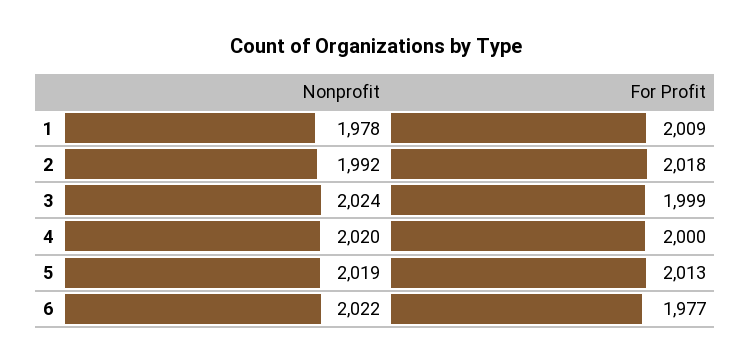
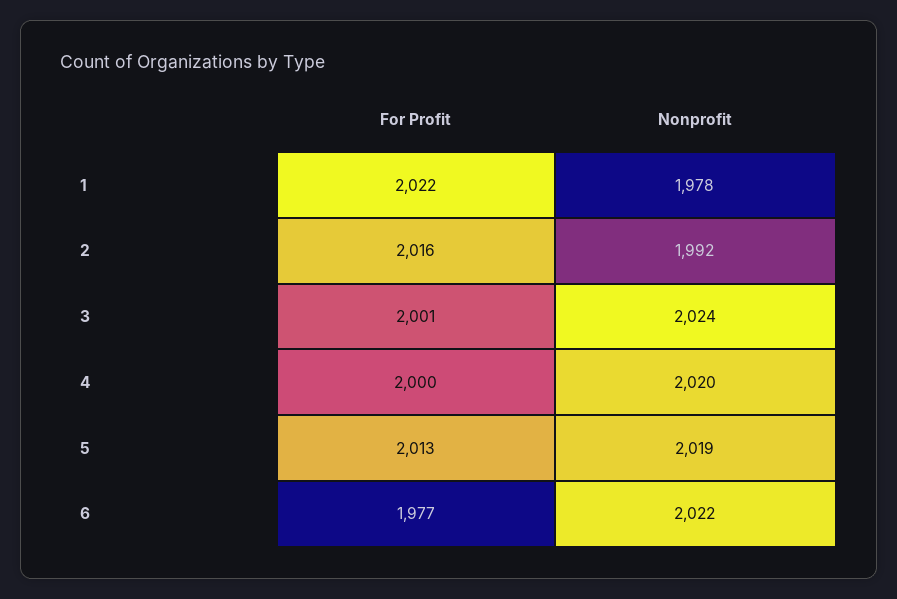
For Profit, 1: 2009 -> 2022
For Profit, 2: 2018 -> 2016
For Profit, 3: 1999 -> 2001

